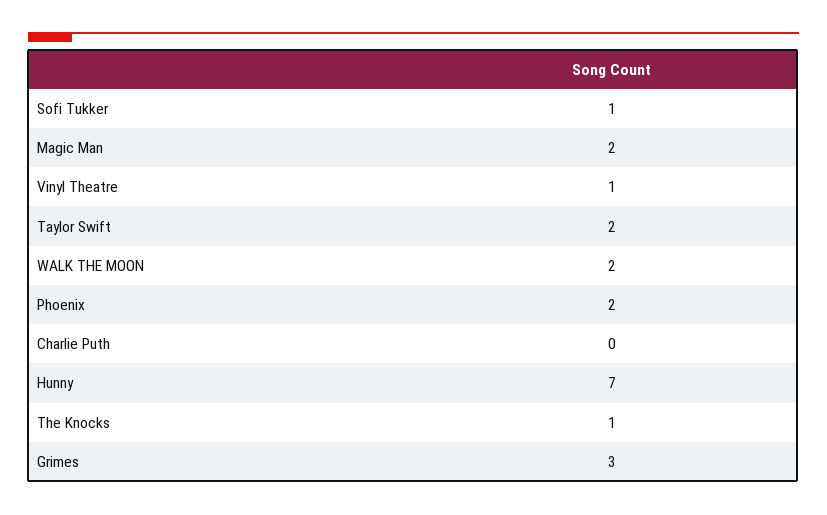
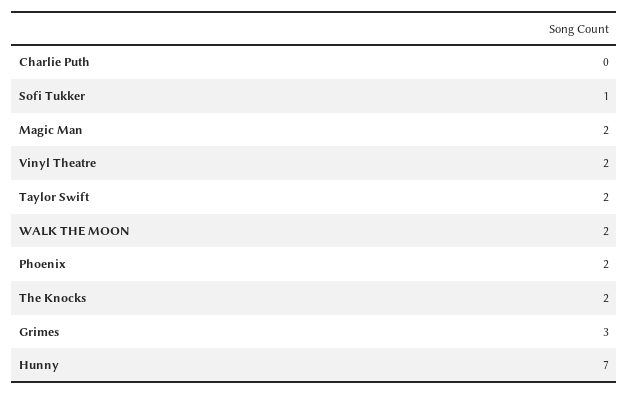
Vinyl Theatre: 1 -> 2
The Knocks: 1 -> 2

